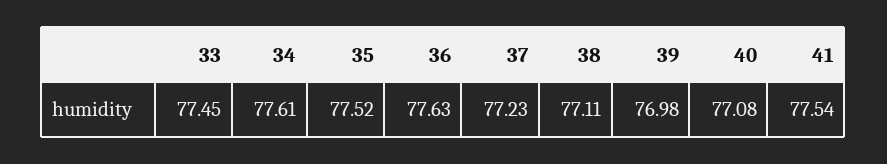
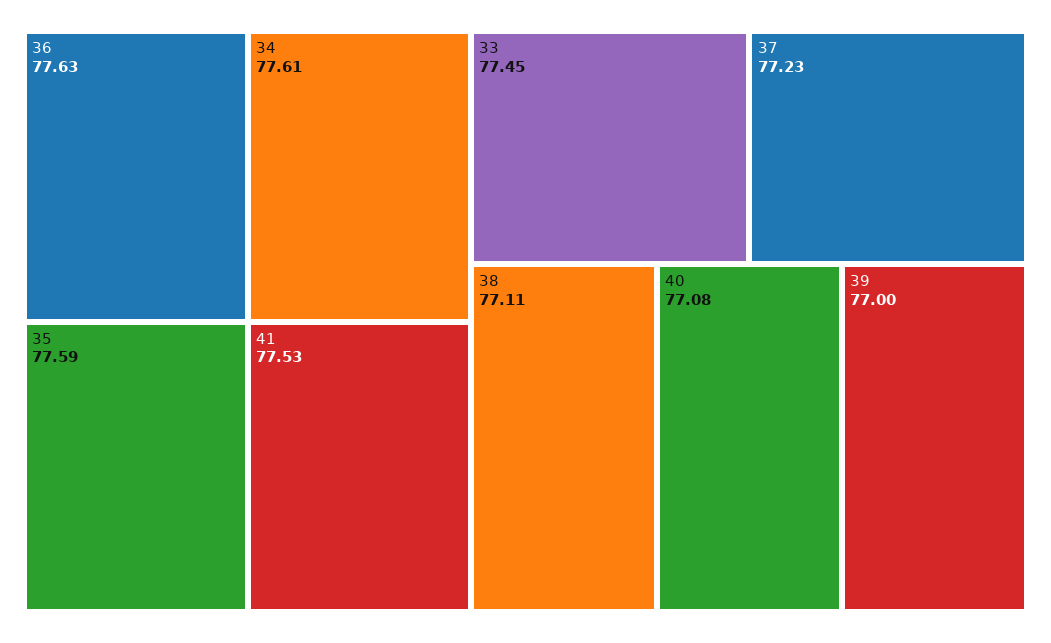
35: 77.52 -> 77.59
39: 76.98 -> 77
41: 77.54 -> 77.53

